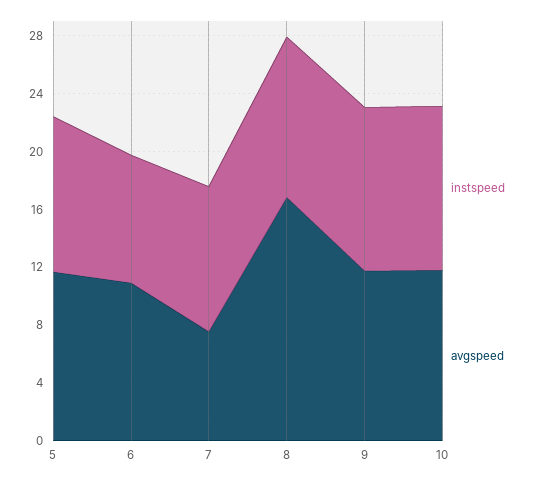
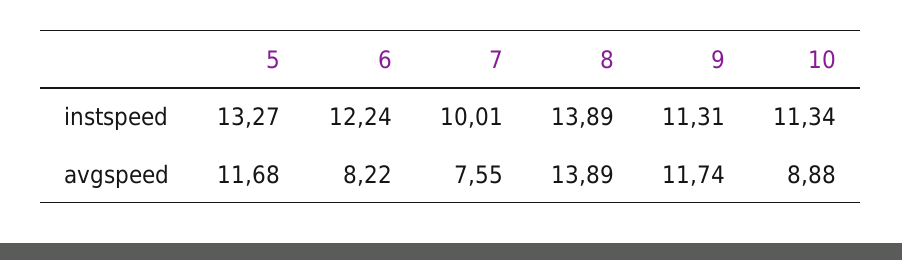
instspeed, 5: 11 -> 13.27
instspeed, 6: 9 -> 12.24
avgspeed, 6: 11 -> 8.22
instspeed, 8: 11 -> 13.89
avgspeed, 8: 17 -> 13.89
avgspeed, 10: 12 -> 8.88

